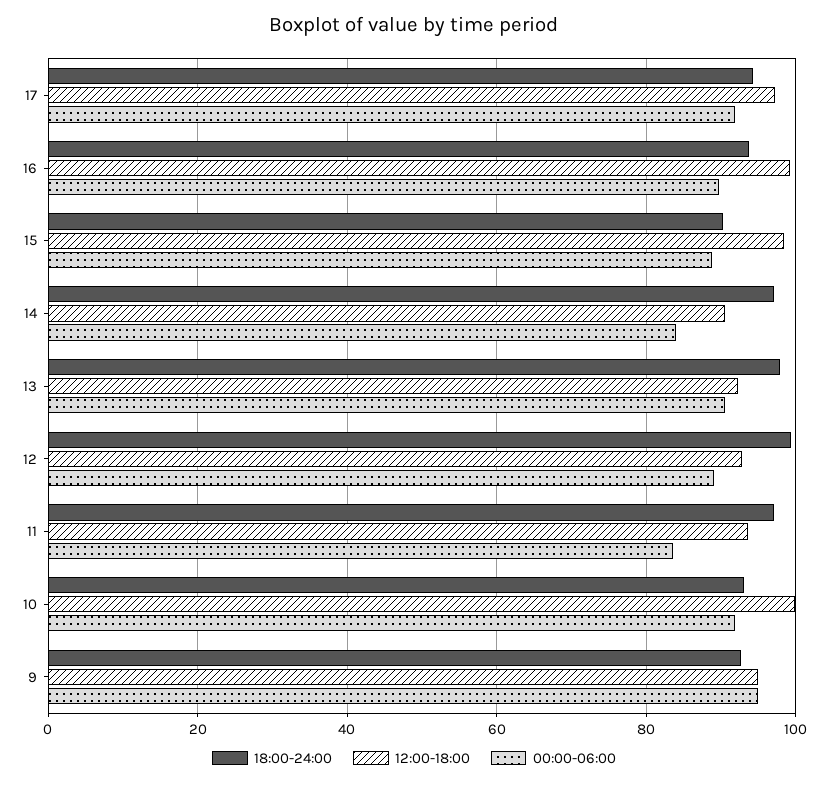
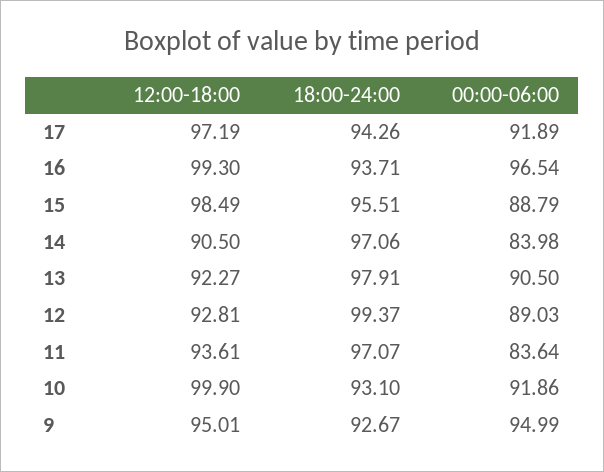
00:00-06:00, 16: 90 -> 96.54
18:00-24:00, 15: 90 -> 95.51

